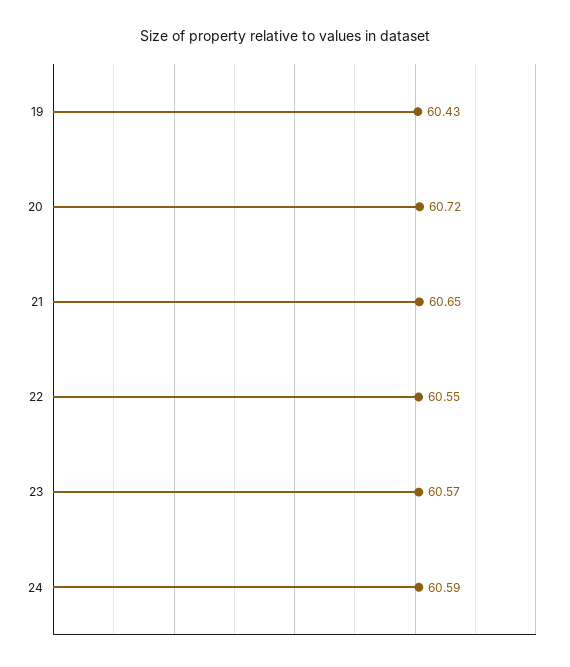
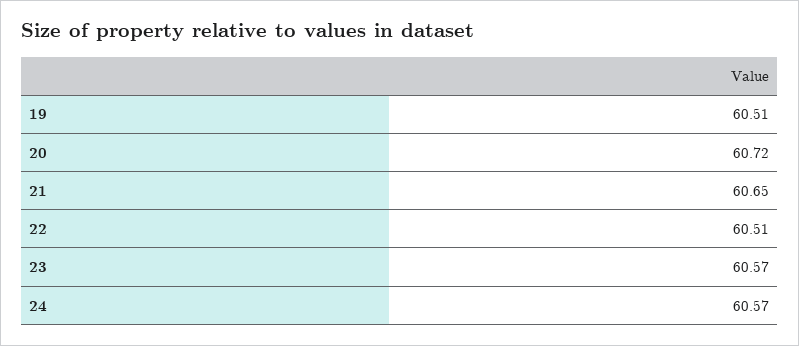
19: 60.43 -> 60.51
22: 60.55 -> 60.51
24: 60.59 -> 60.57

